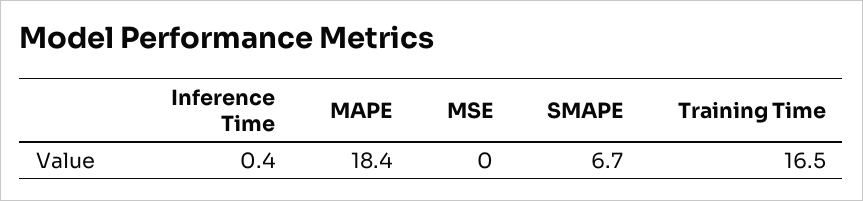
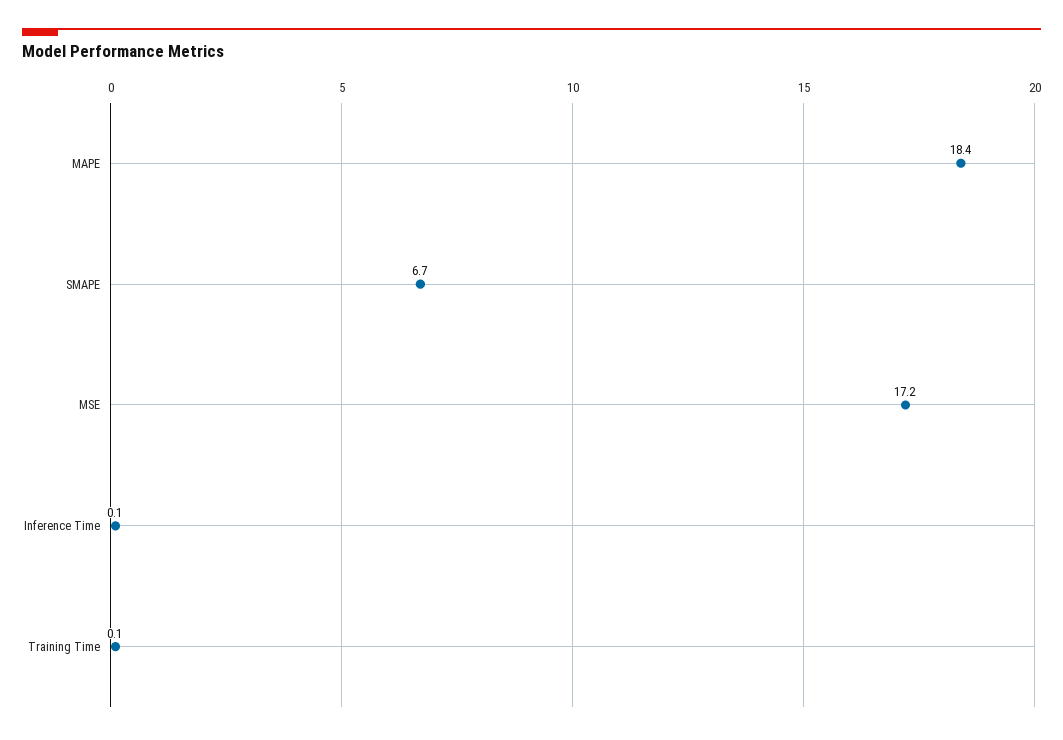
Inference Time: 0.4 -> 0.1
MSE: 0 -> 17.2
Training Time: 16.5 -> 0.1

